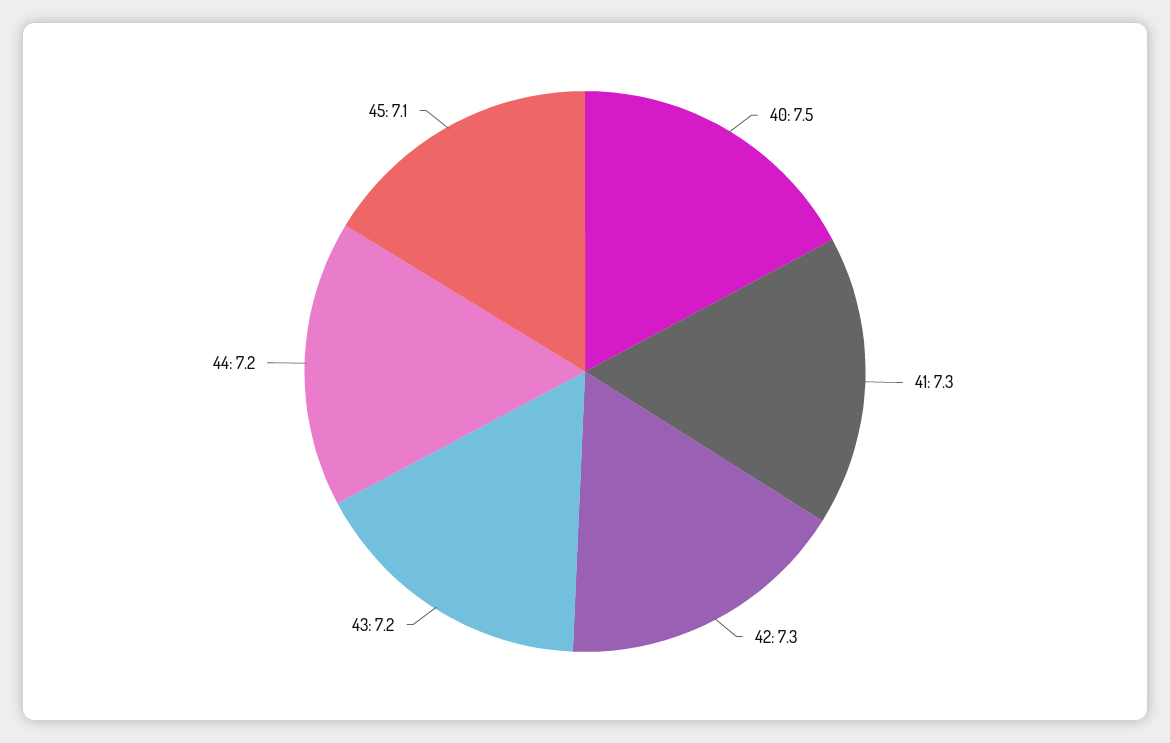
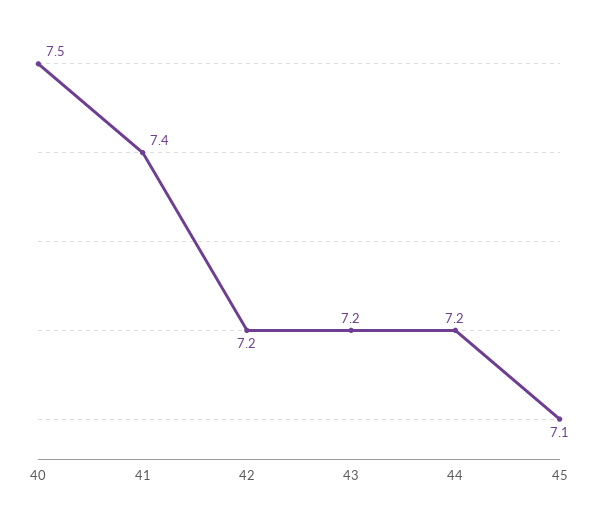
41: 7.3 -> 7.4
42: 7.3 -> 7.2

